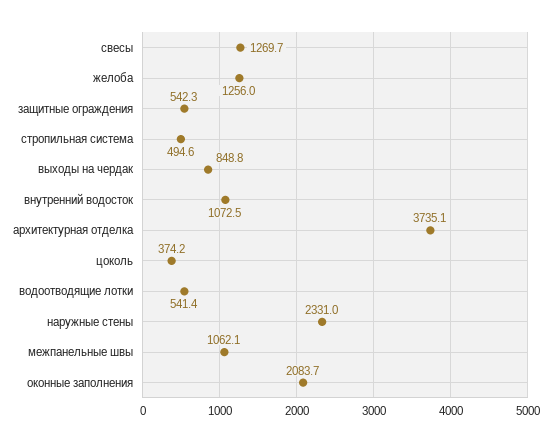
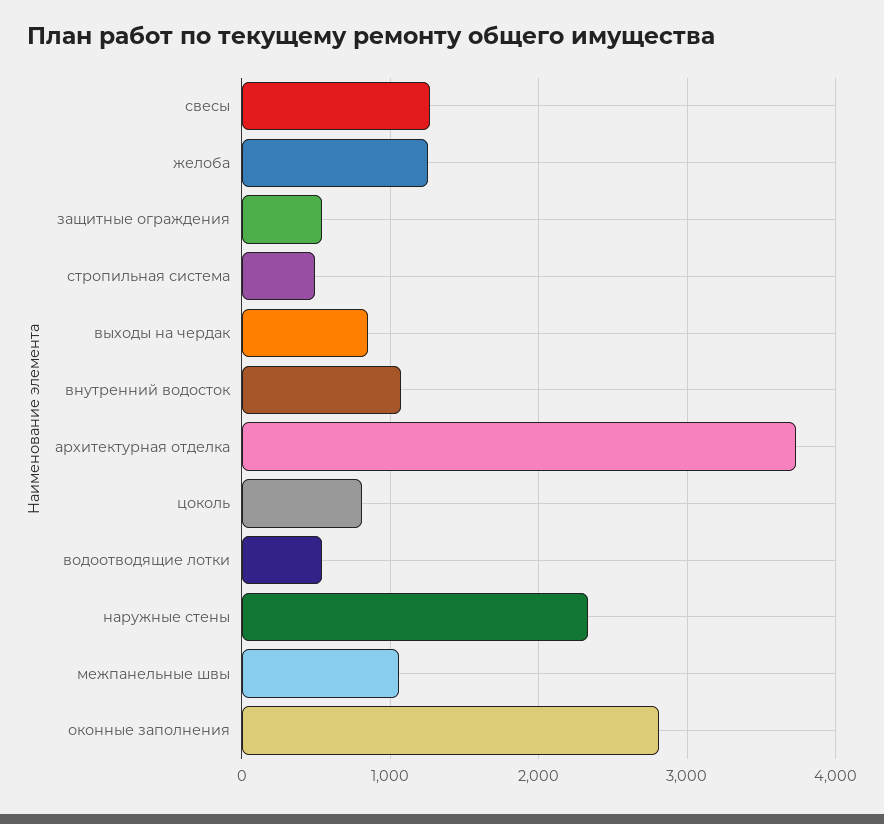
цоколь: 374.2 -> 800
оконные заполнения: 2083.7 -> 2800

